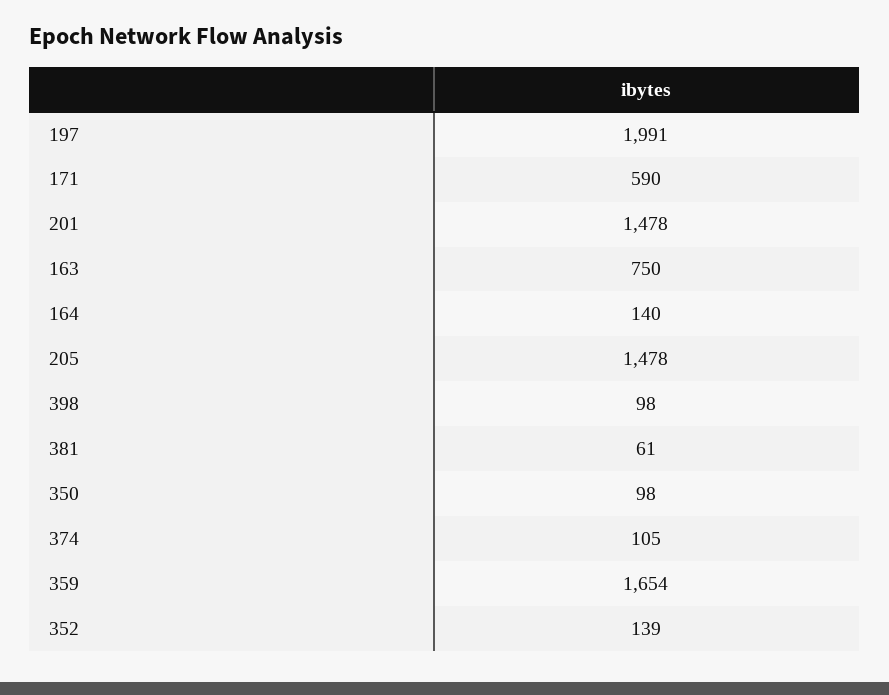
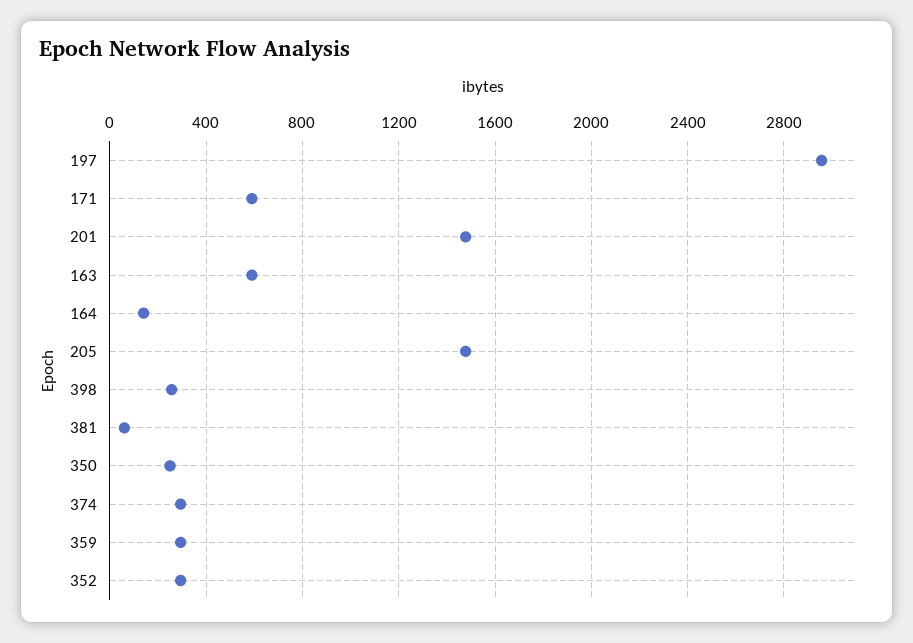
197: 1991 -> 2950
163: 750 -> 600
398: 98 -> 250
350: 98 -> 250
374: 105 -> 300
359: 1654 -> 300
352: 139 -> 300

